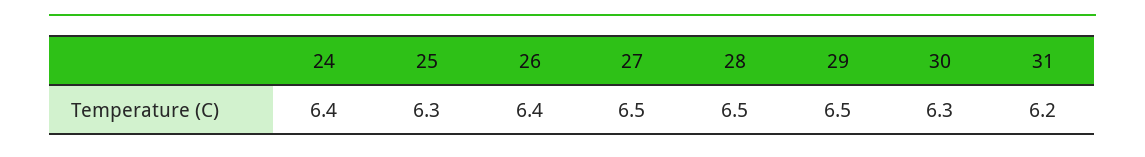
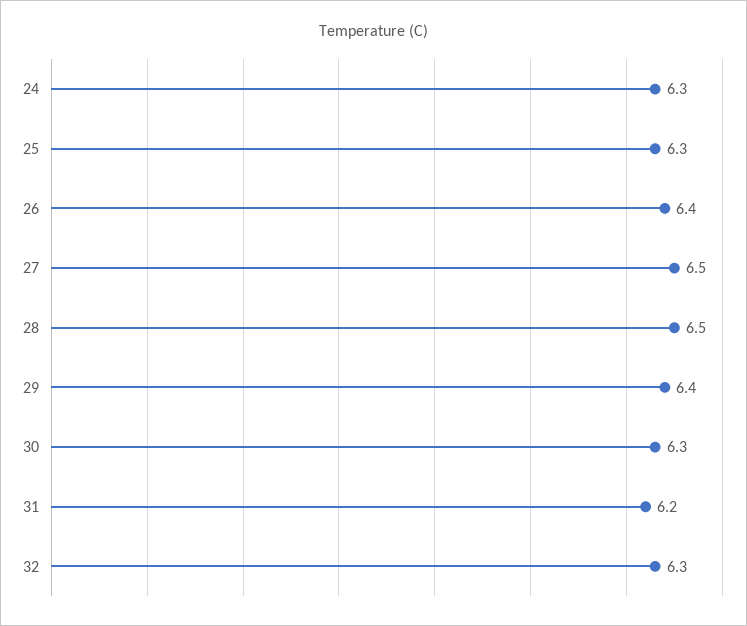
24: 6.4 -> 6.3
29: 6.5 -> 6.4
32: none -> 6.3

